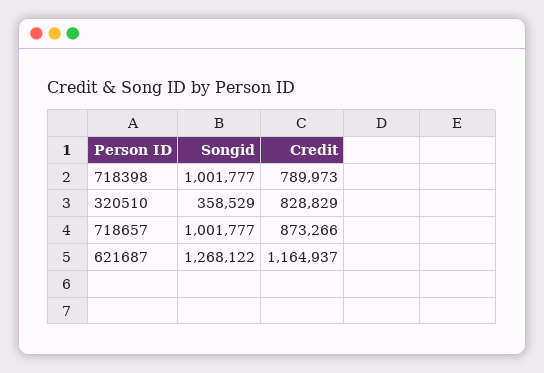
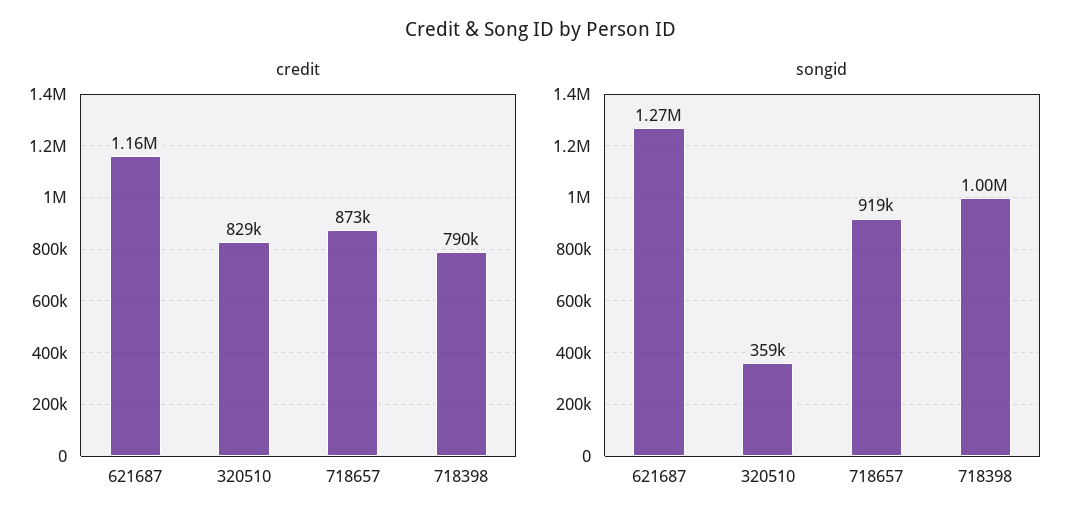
Songid, 718657: 1001777 -> 919000

